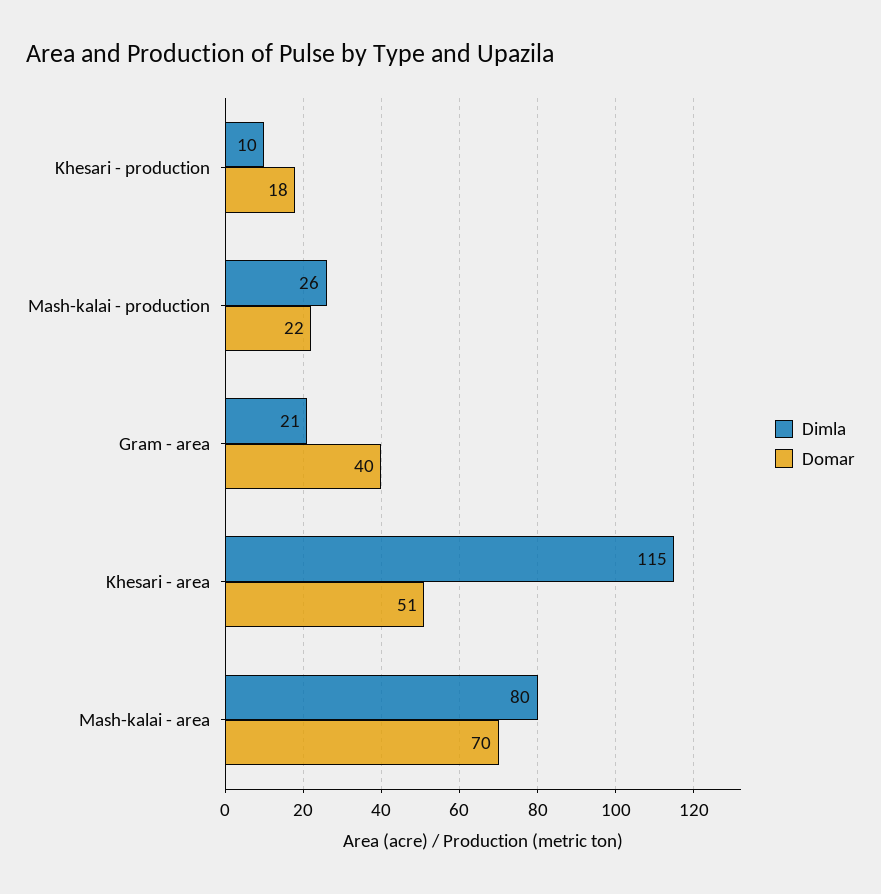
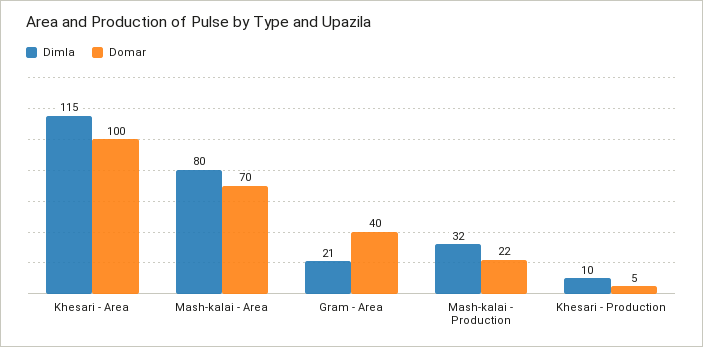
Domar, Khesari - production: 18 -> 5
Dimla, Mash-kalai - production: 26 -> 32
Domar, Khesari - area: 51 -> 100

